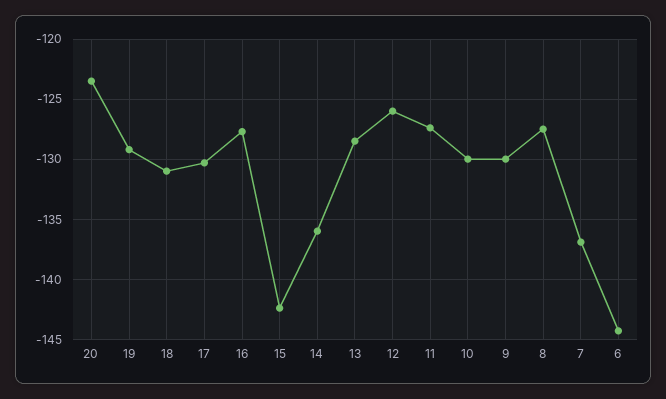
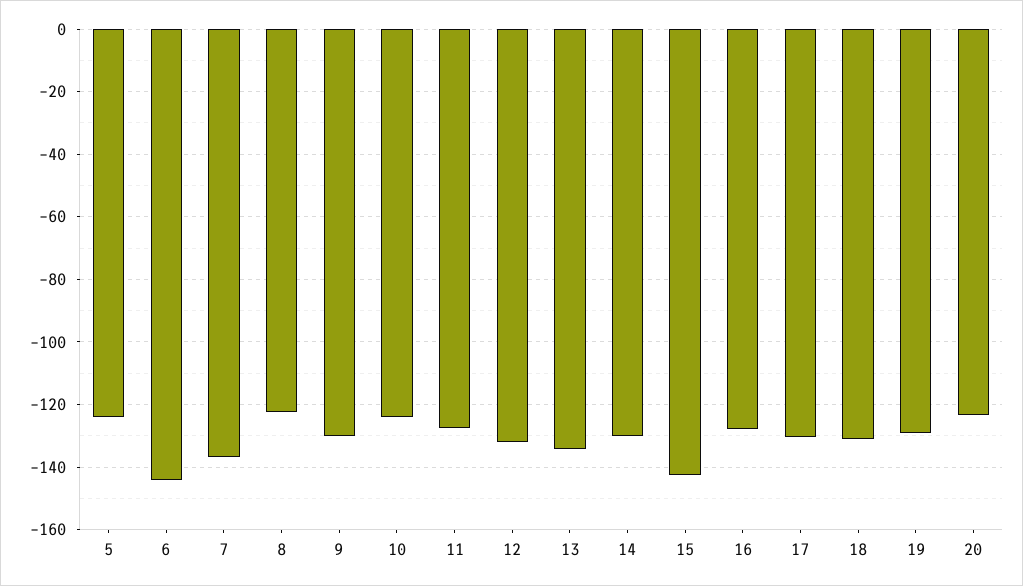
14: -136 -> -130
13: -128.5 -> -134
12: -126 -> -132
10: -130 -> -124
8: -127.5 -> -122
5: none -> -124

